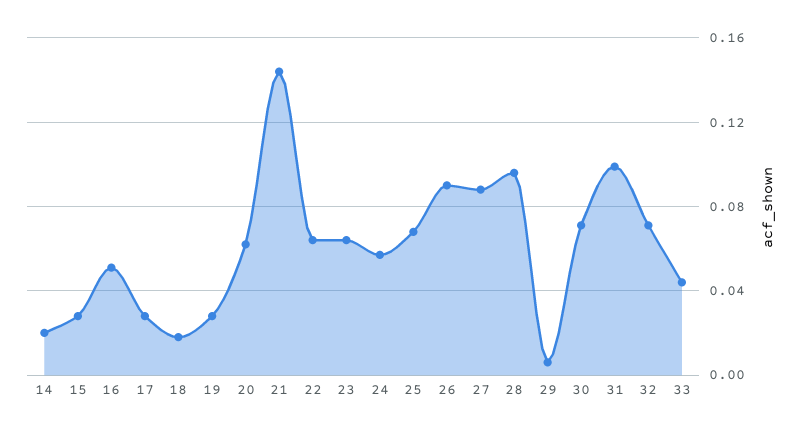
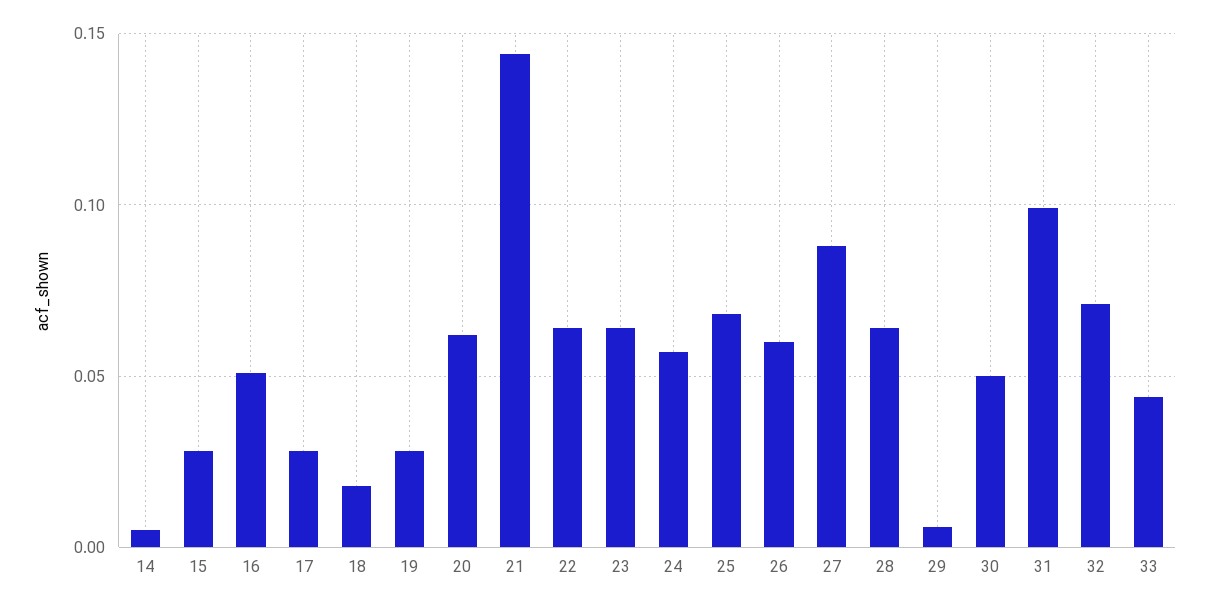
14: 0.02 -> 0.005
26: 0.09 -> 0.06
28: 0.095 -> 0.065
30: 0.07 -> 0.05

